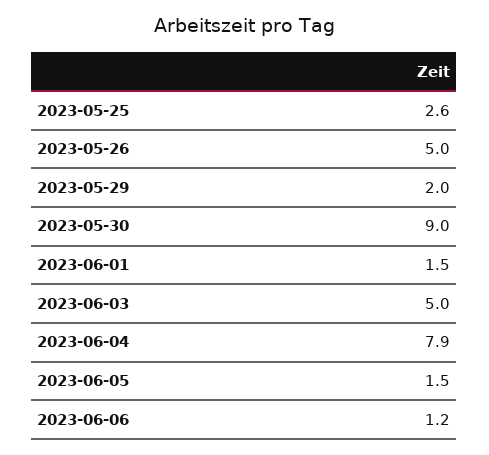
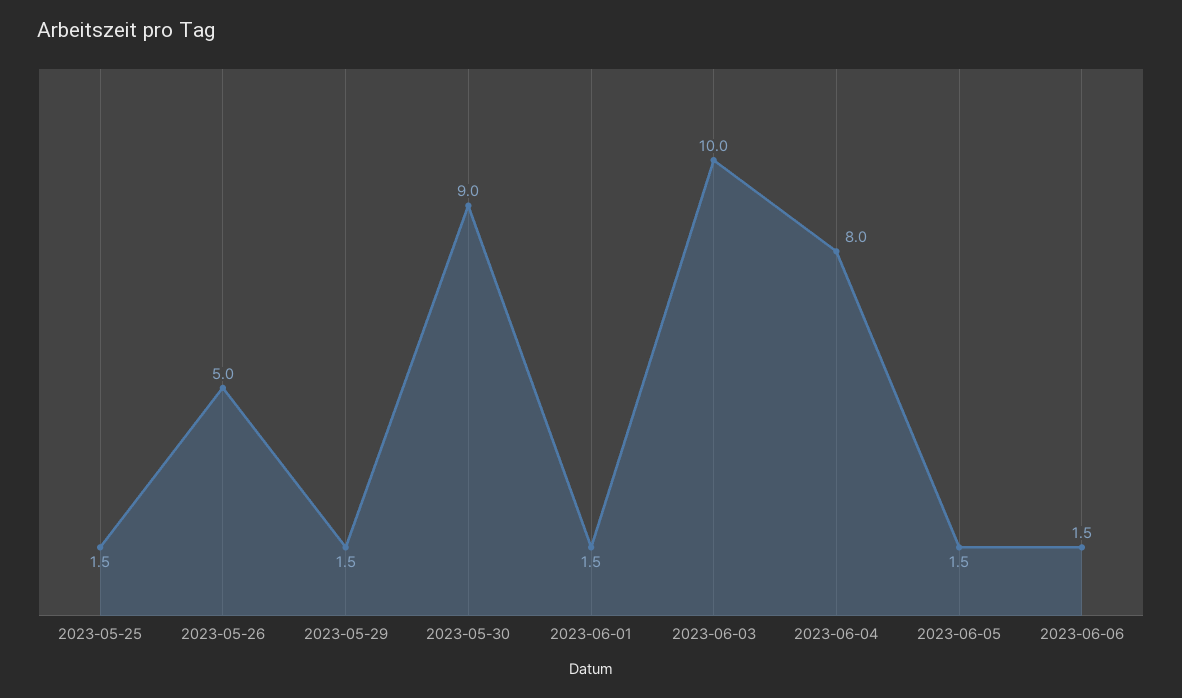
2023-05-25: 2.6 -> 1.5
2023-05-29: 2 -> 1.5
2023-06-03: 5 -> 10
2023-06-04: 7.9 -> 8
2023-06-06: 1.2 -> 1.5

